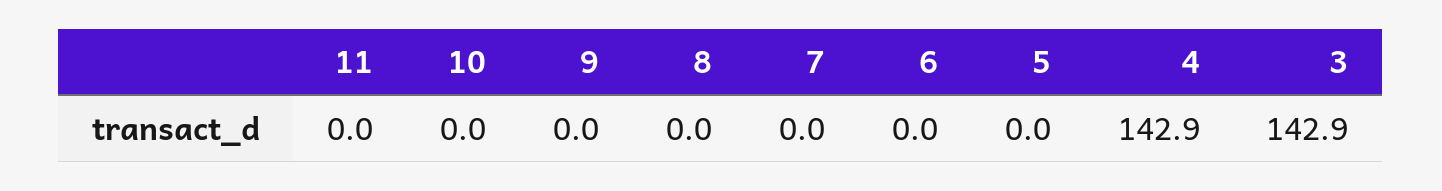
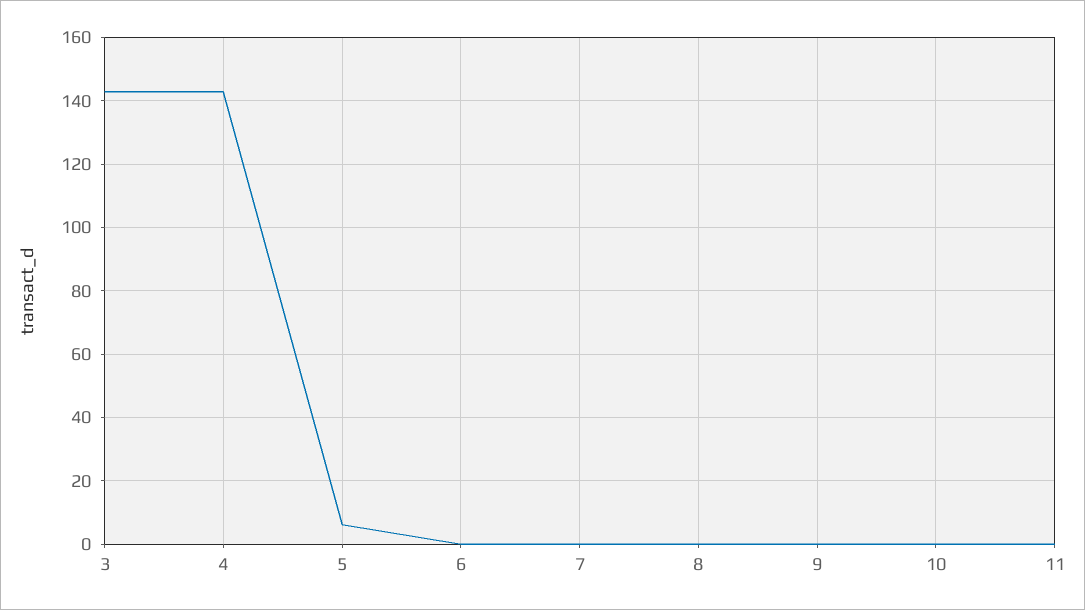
5: 0 -> 6

